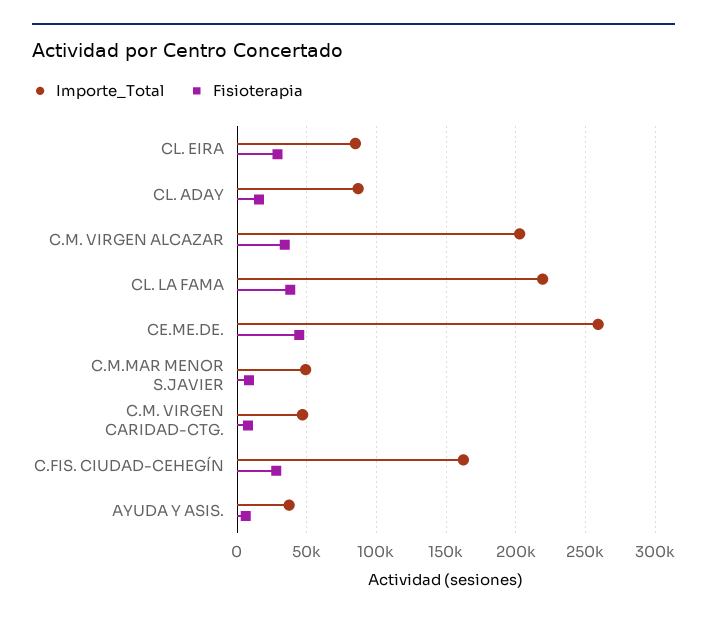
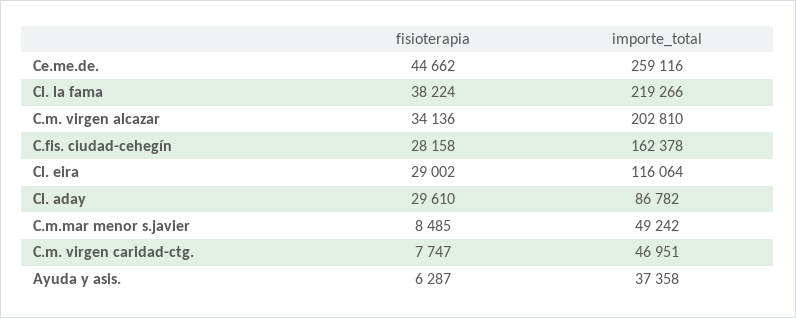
Importe_Total, CL. EIRA: 85000 -> 116064
Fisioterapia, CL. ADAY: 15000 -> 29610

